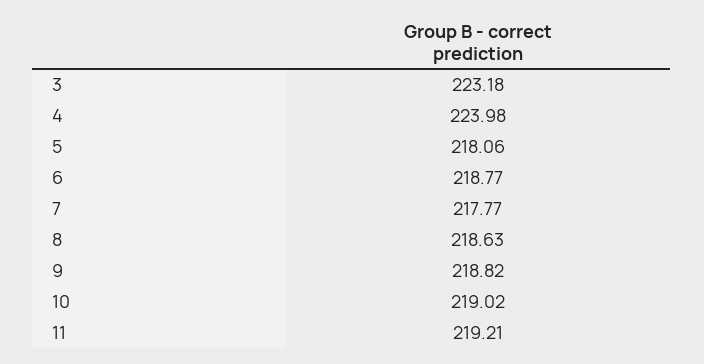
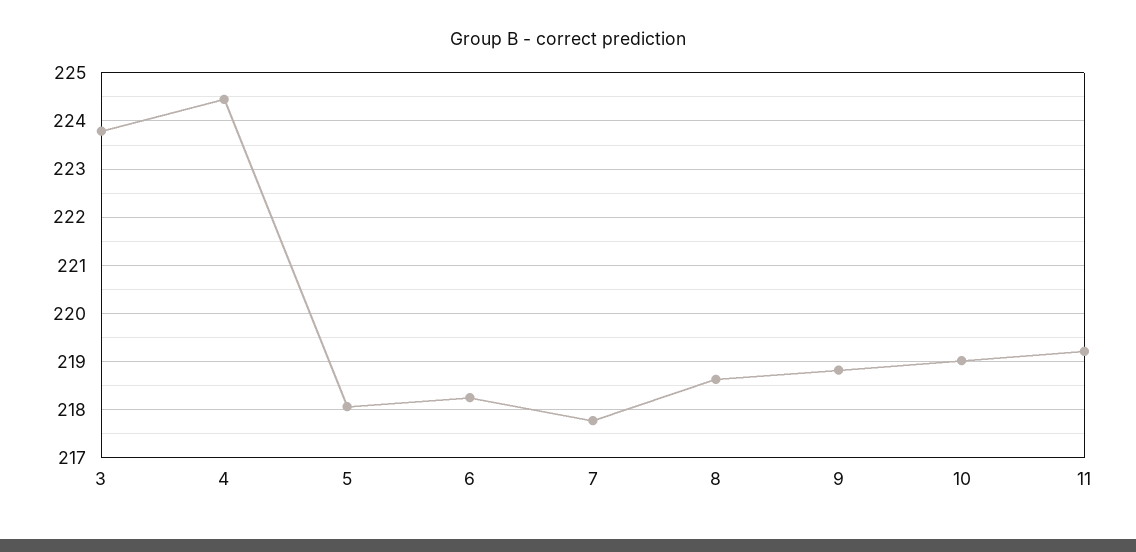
3: 223.18 -> 223.8
4: 223.98 -> 224.4
6: 218.77 -> 218.2

